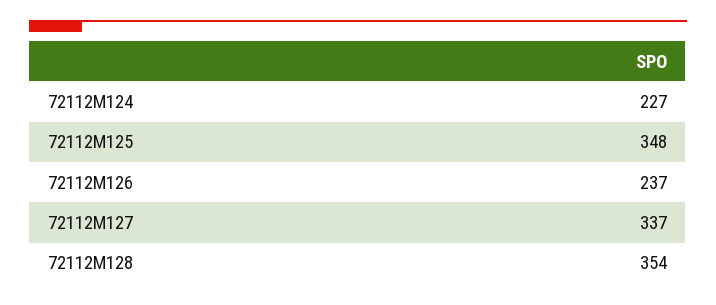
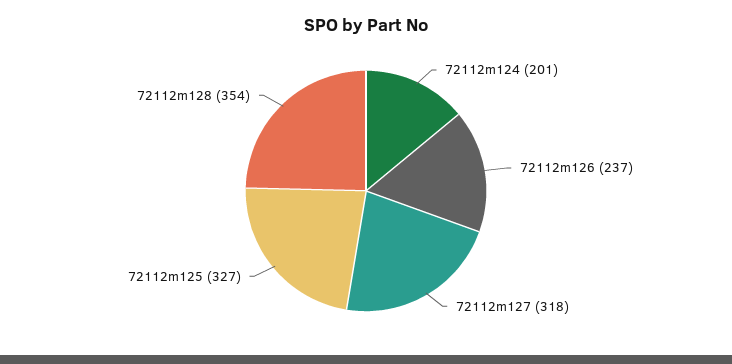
72112M124: 227 -> 201
72112M125: 348 -> 327
72112M127: 337 -> 318

